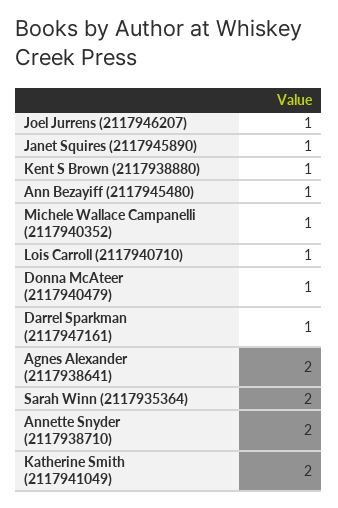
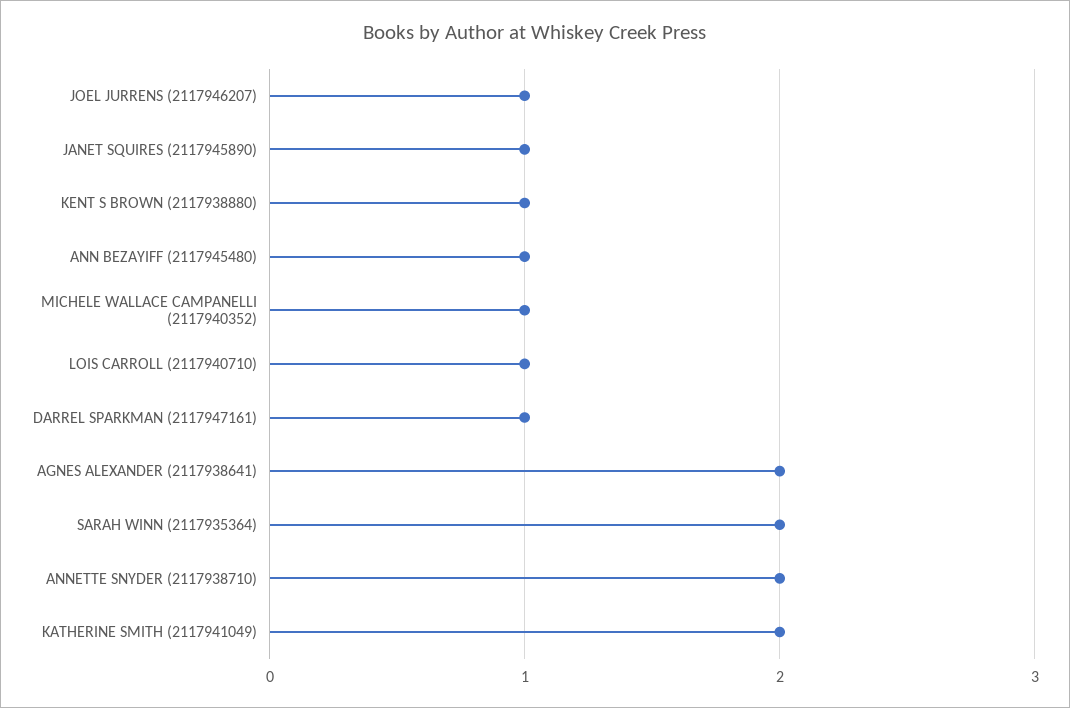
Donna McAteer (2117940479): 1 -> none

